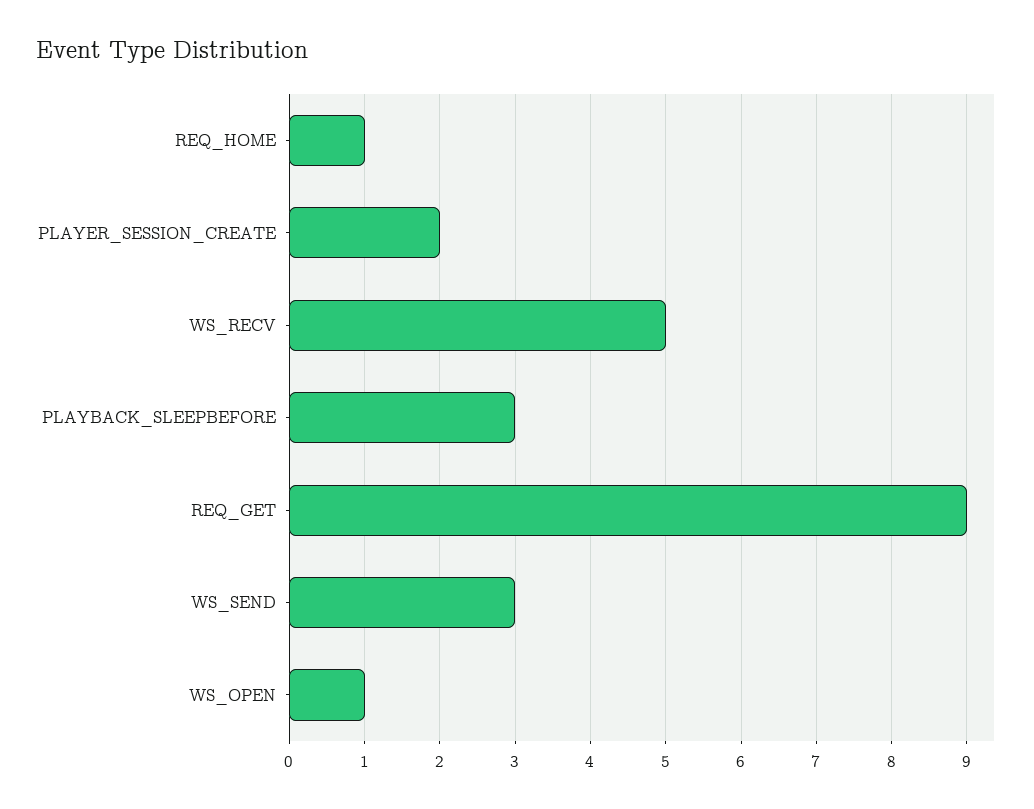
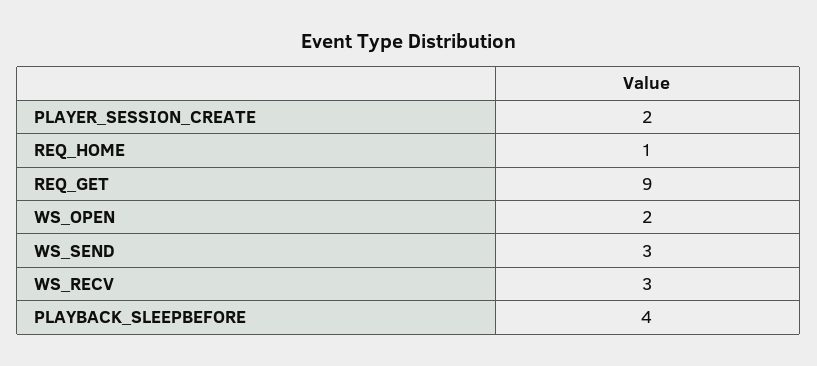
WS_RECV: 5 -> 3
PLAYBACK_SLEEPBEFORE: 3 -> 4
WS_OPEN: 1 -> 2

